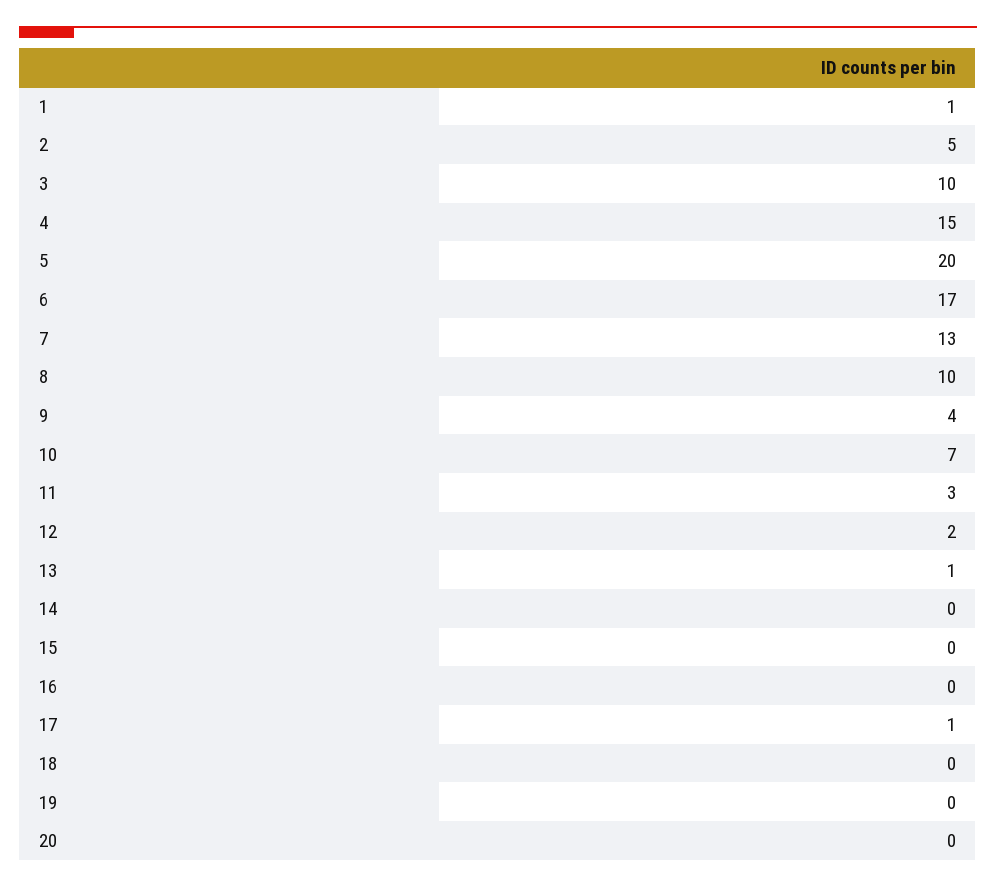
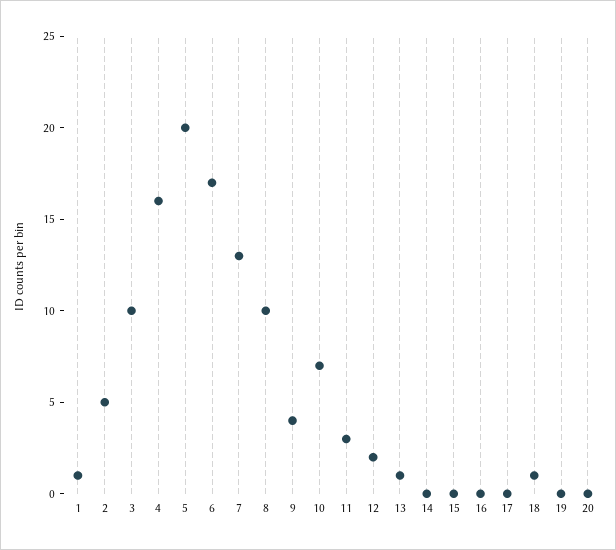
4: 15 -> 16
17: 1 -> 0
18: 0 -> 1

